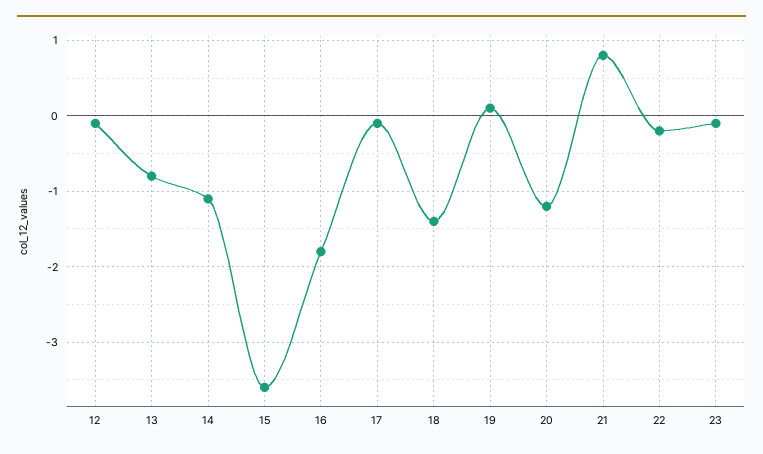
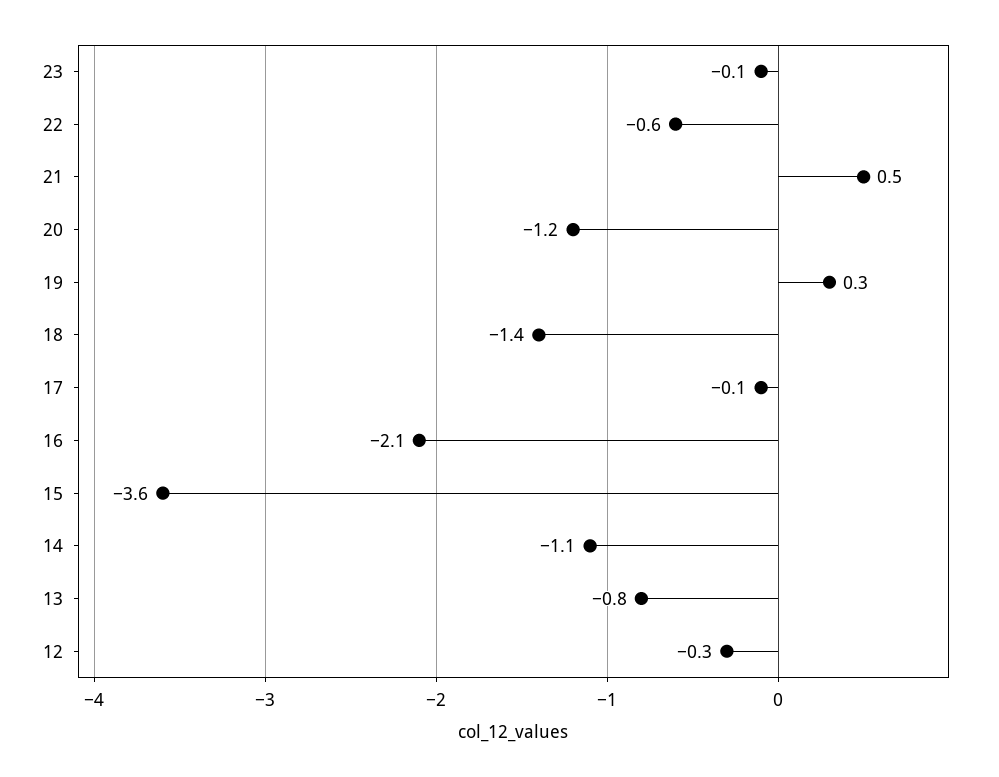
12: -0.1 -> -0.3
16: -1.8 -> -2.1
19: 0.1 -> 0.3
21: 0.8 -> 0.5
22: -0.2 -> -0.6

